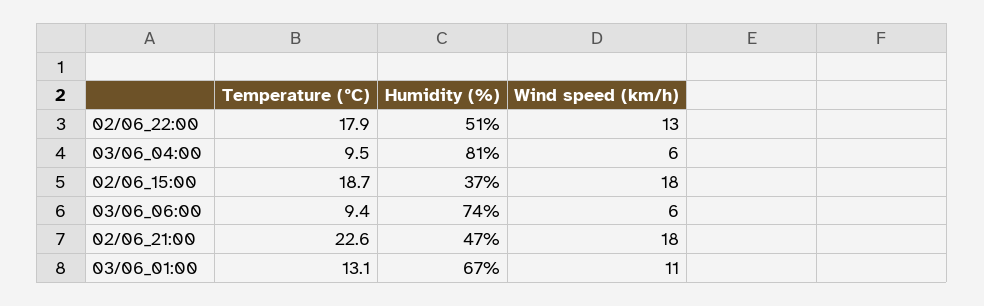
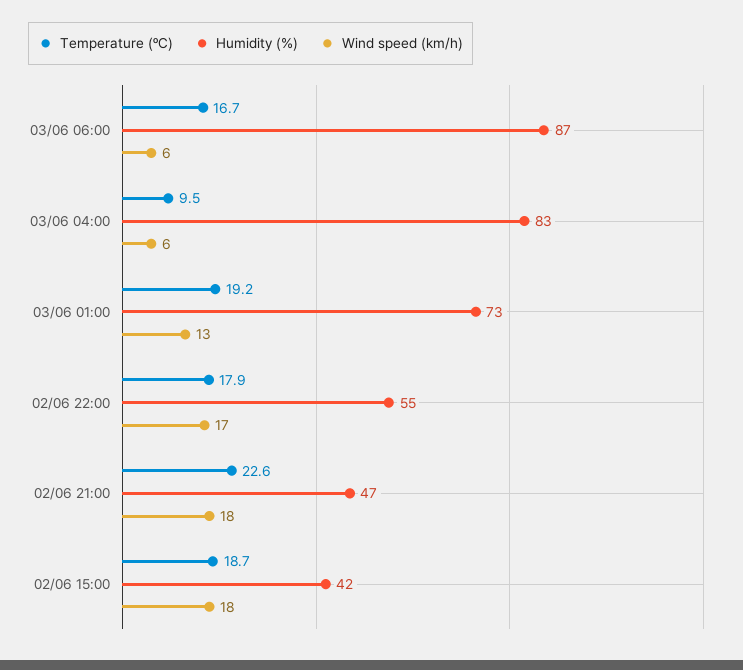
Humidity (%), 02/06_22:00: 51 -> 55
Wind speed (km/h), 02/06_22:00: 13 -> 17
Humidity (%), 03/06_04:00: 81 -> 83
Humidity (%), 02/06_15:00: 37 -> 42
Temperature (ºC), 03/06_06:00: 9.4 -> 16.7
Humidity (%), 03/06_06:00: 74 -> 87
Temperature (ºC), 03/06_01:00: 13.1 -> 19.2
Humidity (%), 03/06_01:00: 67 -> 73
Wind speed (km/h), 03/06_01:00: 11 -> 13

